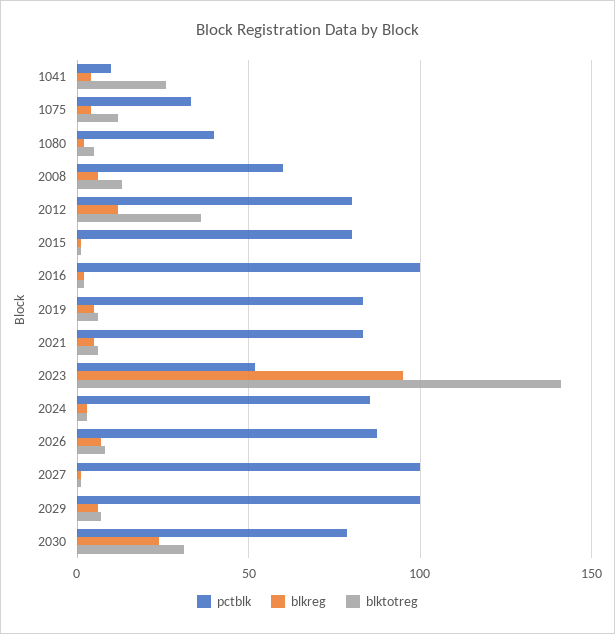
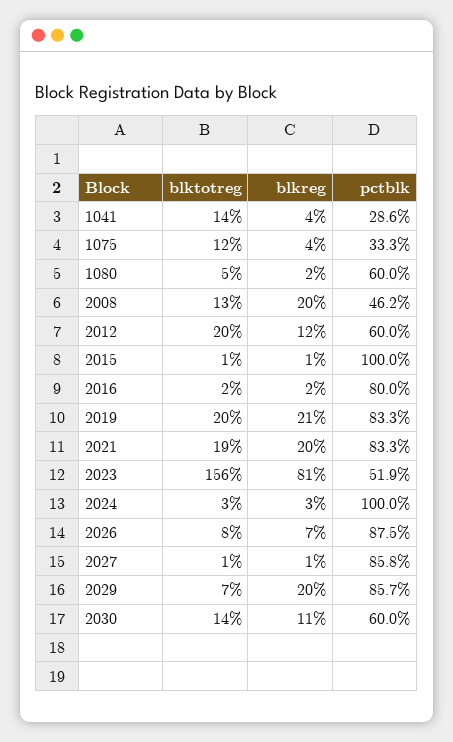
pctblk, 1041: 10 -> 28.6
blktotreg, 1041: 25 -> 14
pctblk, 1080: 40 -> 60
pctblk, 2008: 60 -> 46.2
blkreg, 2008: 5 -> 20
pctblk, 2012: 80 -> 60
blktotreg, 2012: 35 -> 20
pctblk, 2015: 80 -> 100
pctblk, 2016: 100 -> 80
blkreg, 2019: 5 -> 21
blktotreg, 2019: 5 -> 20
blkreg, 2021: 5 -> 20
blktotreg, 2021: 5 -> 19
blkreg, 2023: 95 -> 81
blktotreg, 2023: 140 -> 156
pctblk, 2024: 85 -> 100
pctblk, 2027: 100 -> 85.8
pctblk, 2029: 100 -> 85.7
blkreg, 2029: 5 -> 20
pctblk, 2030: 80 -> 60
blkreg, 2030: 25 -> 11
blktotreg, 2030: 30 -> 14

